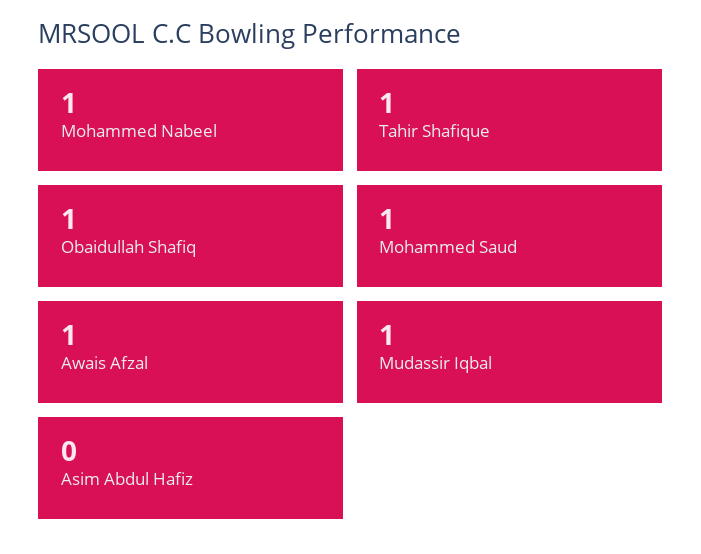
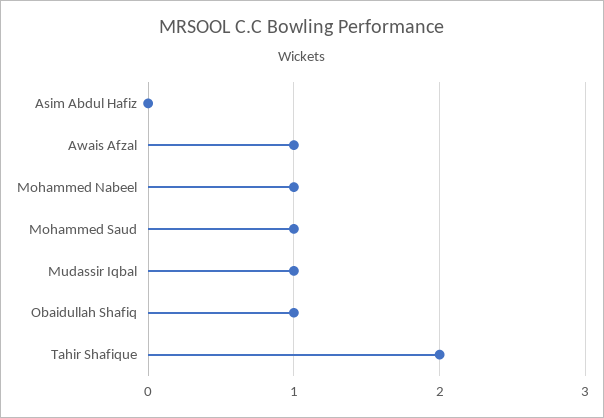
Tahir Shafique: 1 -> 2

